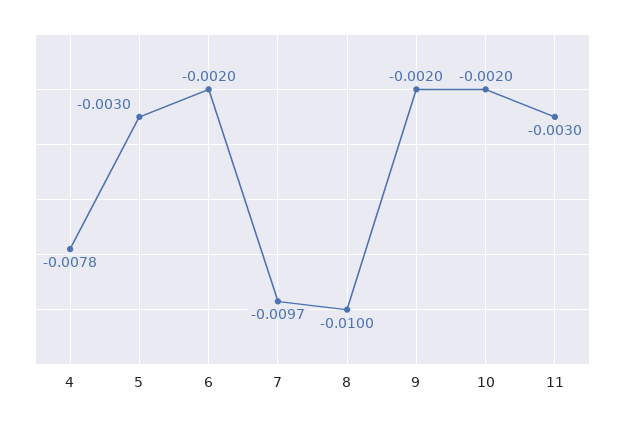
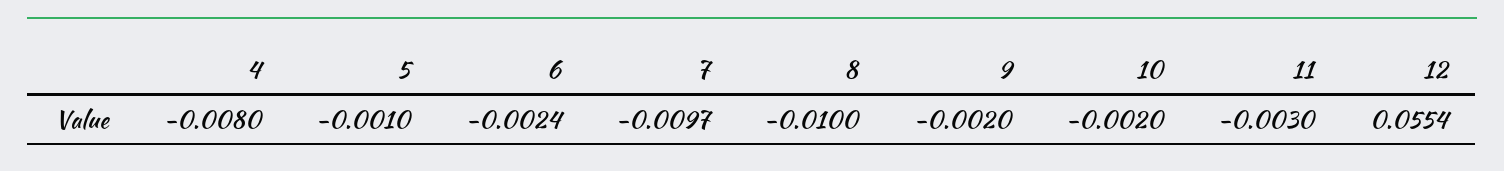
4: -0.0078 -> -0.008
5: -0.003 -> -0.001
6: -0.002 -> -0.0024
12: none -> 0.0554

